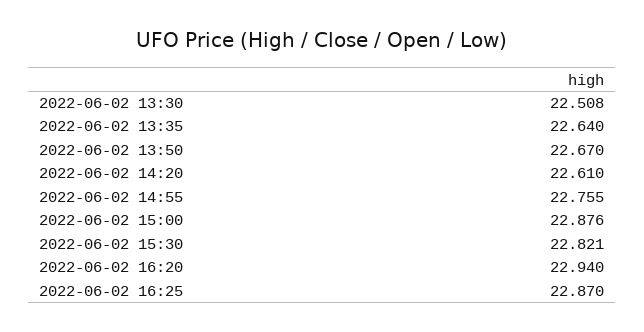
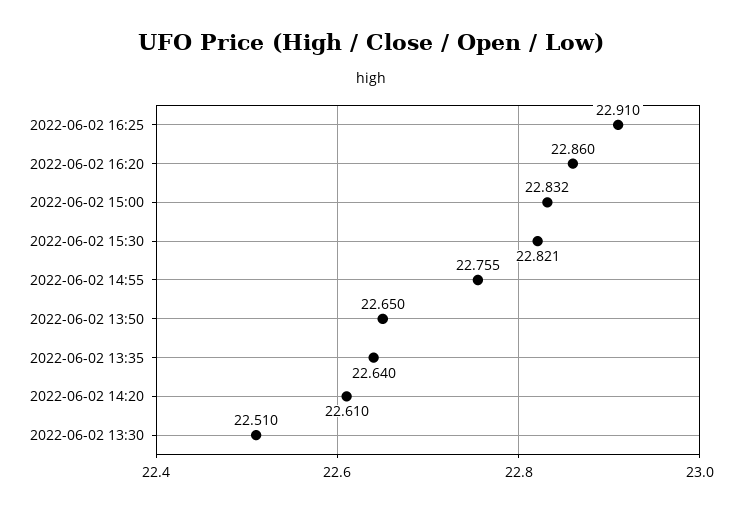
2022-06-02 13:30: 22.508 -> 22.51
2022-06-02 13:50: 22.67 -> 22.65
2022-06-02 15:00: 22.876 -> 22.832
2022-06-02 16:20: 22.94 -> 22.86
2022-06-02 16:25: 22.87 -> 22.91

